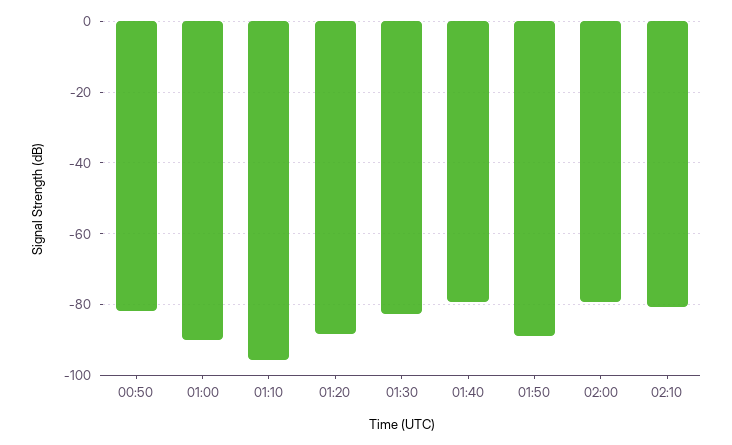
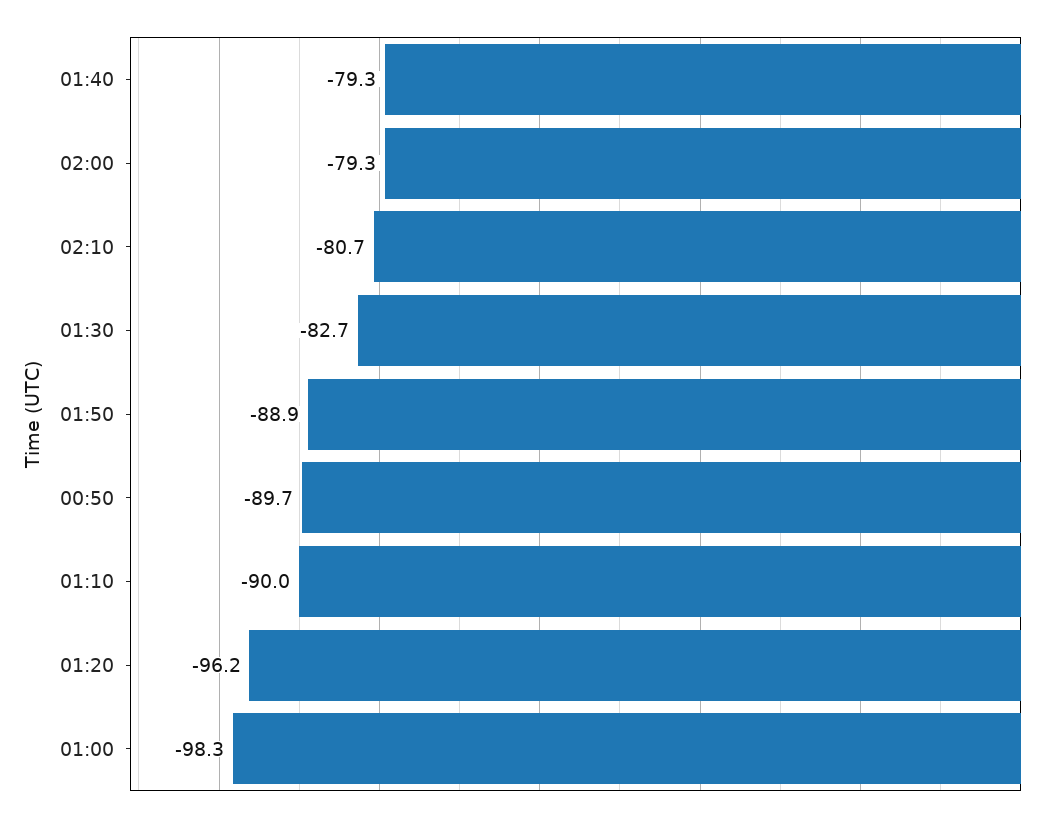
00:50: -82 -> -89.7
01:00: -90 -> -98.3
01:10: -96 -> -90
01:20: -88 -> -96.2

